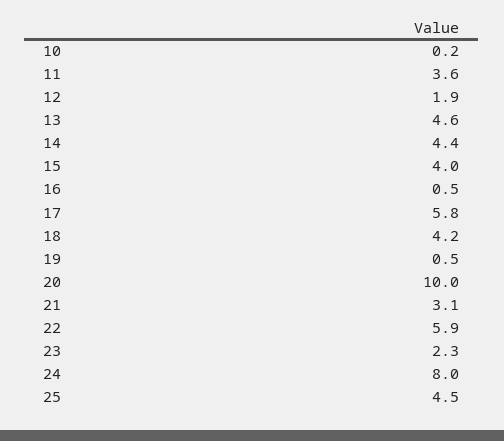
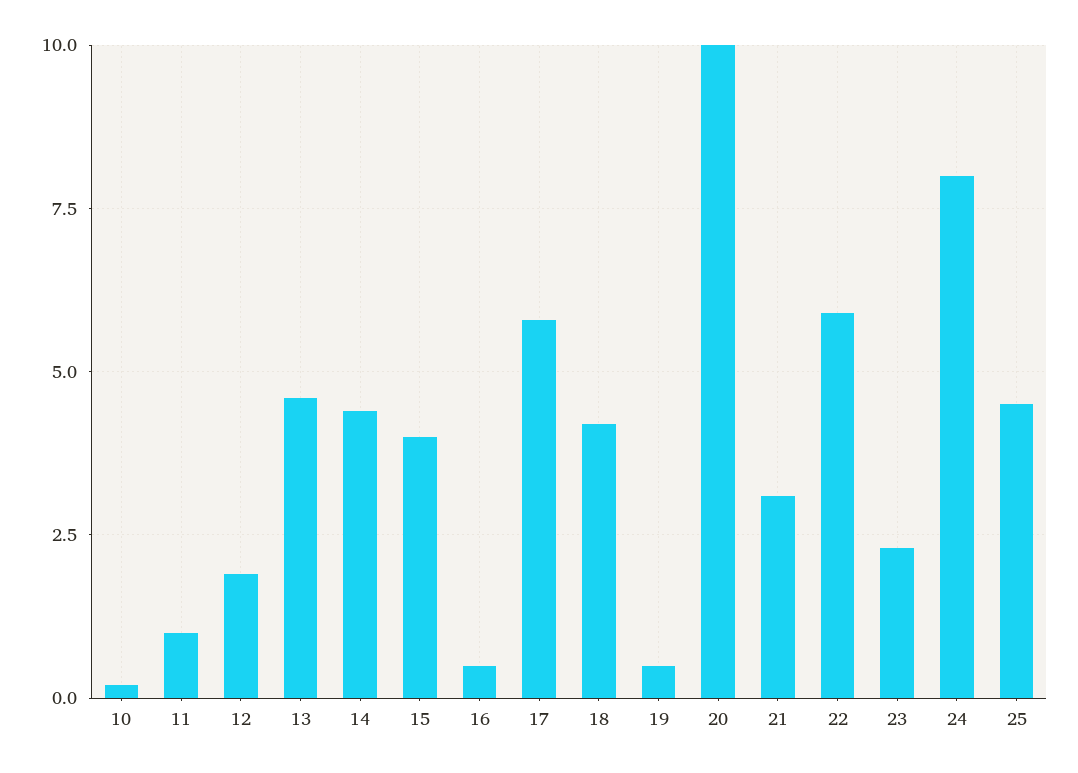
11: 3.6 -> 1

